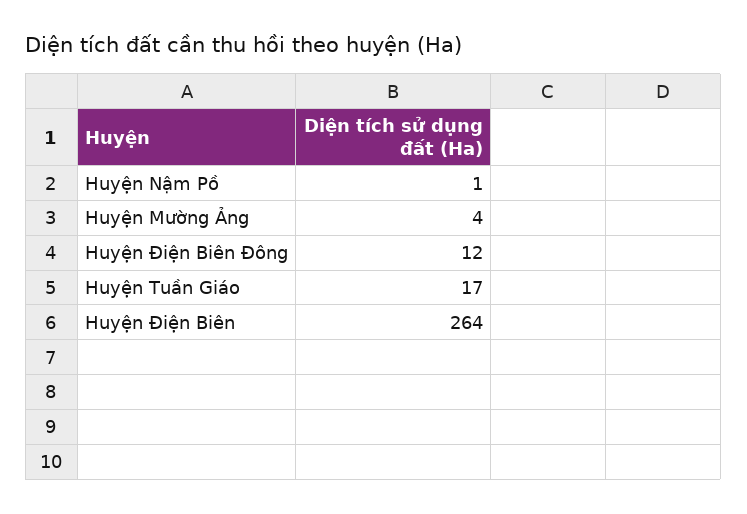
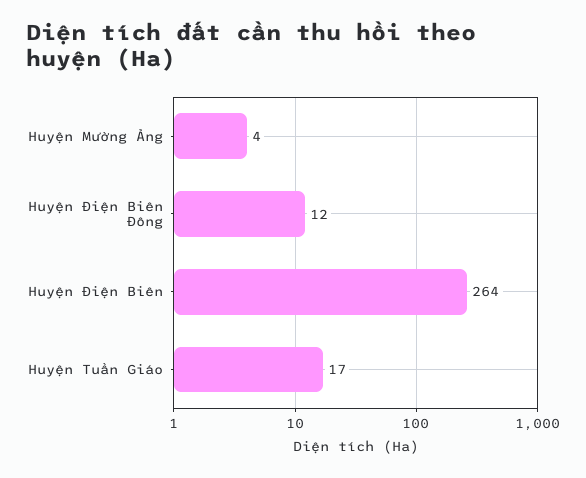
Huyện Nậm Pồ: 1 -> none

